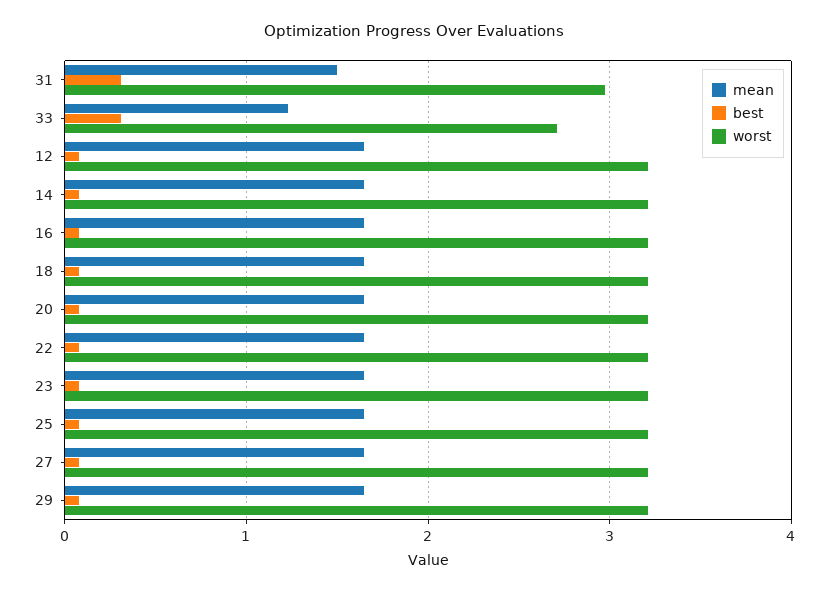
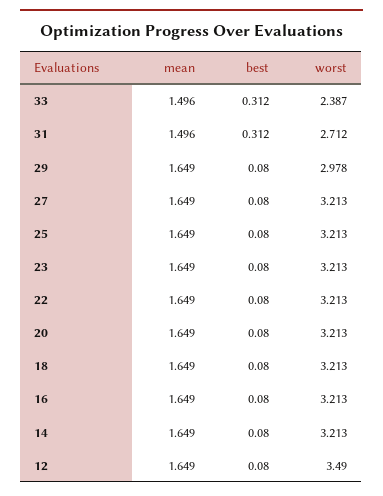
worst, 31: 3 -> 2.712
mean, 33: 1.2 -> 1.496
worst, 33: 2.7 -> 2.387
worst, 12: 3.2 -> 3.49
worst, 29: 3.2 -> 2.978

